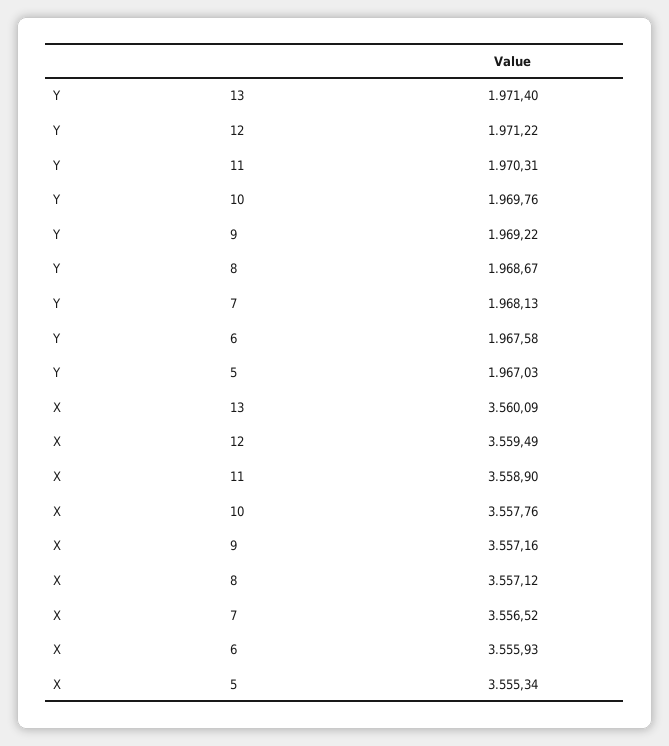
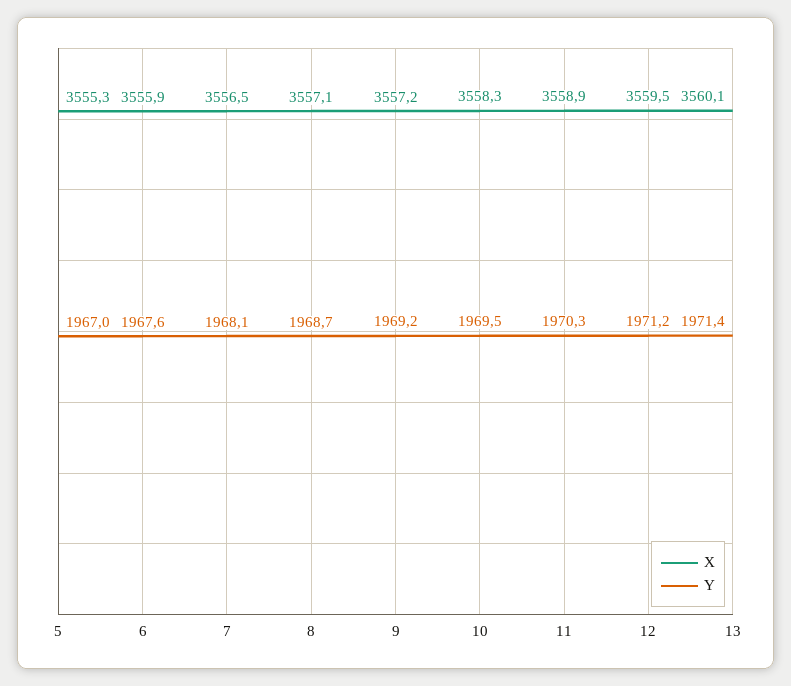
Y, 10: 1969.76 -> 1969.5
X, 10: 3557.76 -> 3558.3

